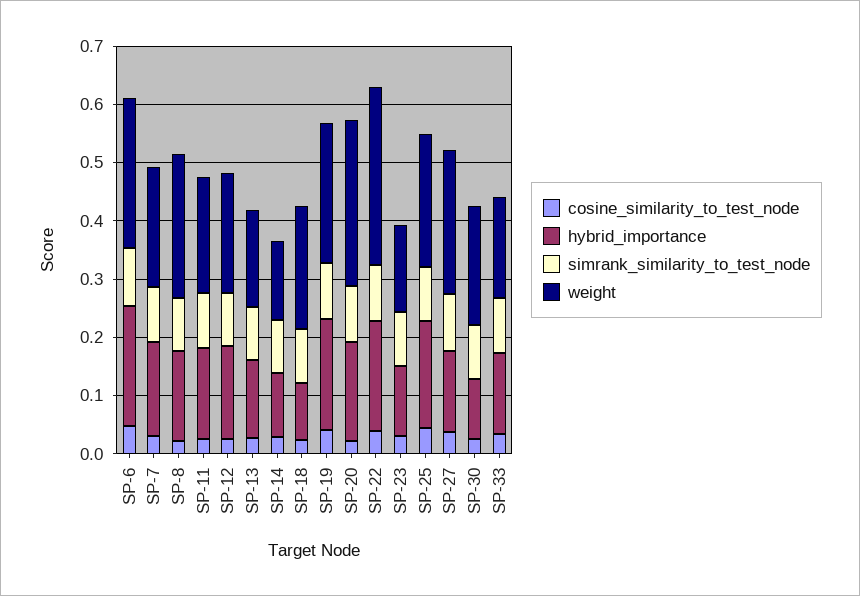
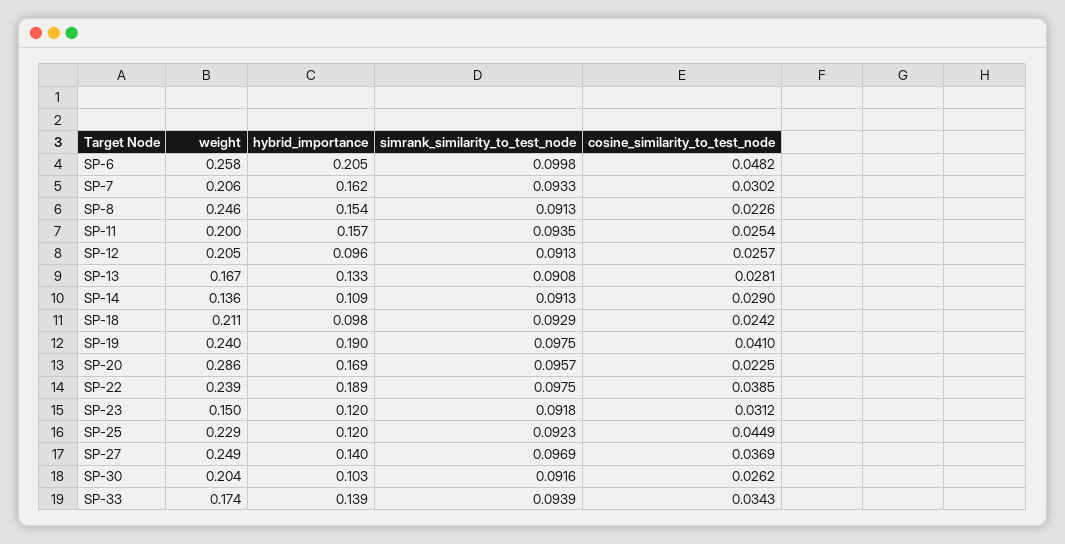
hybrid_importance, SP-12: 0.16 -> 0.096
weight, SP-22: 0.3 -> 0.239
hybrid_importance, SP-25: 0.18 -> 0.12

